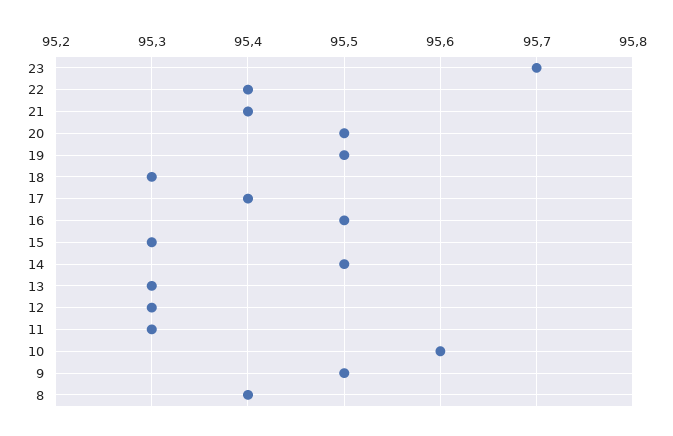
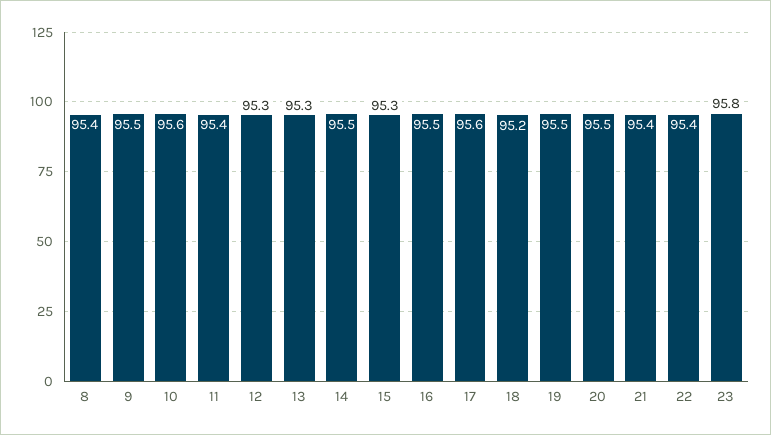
23: 95.7 -> 95.8
18: 95.3 -> 95.2
17: 95.4 -> 95.6
11: 95.3 -> 95.4

